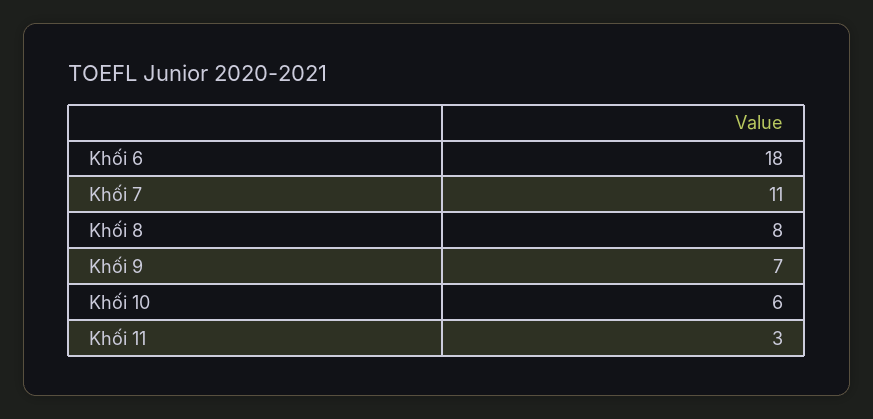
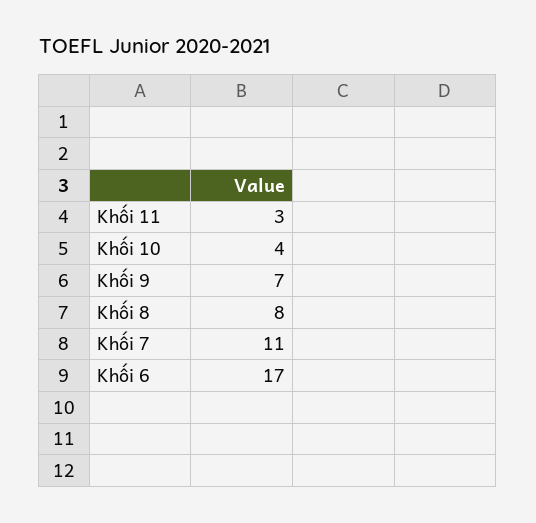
Khối 6: 18 -> 17
Khối 10: 6 -> 4

